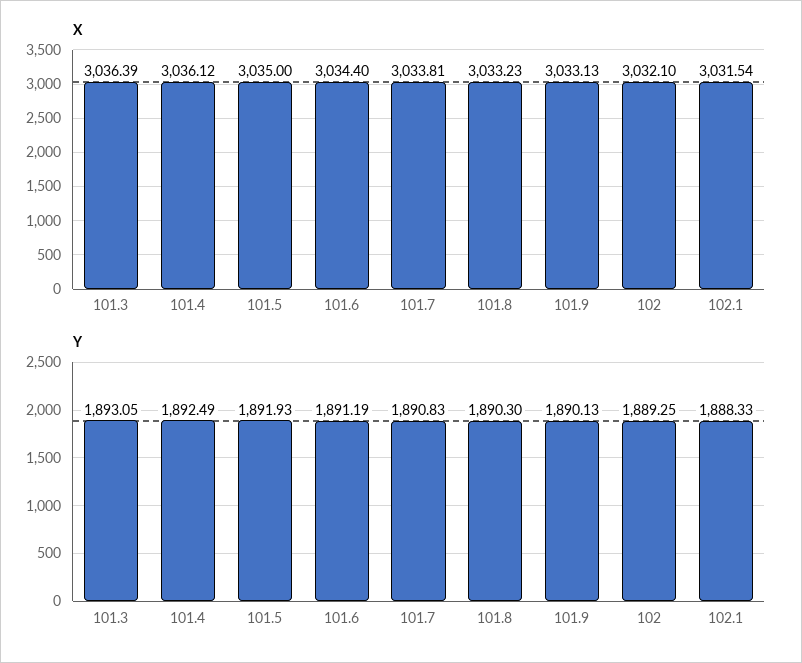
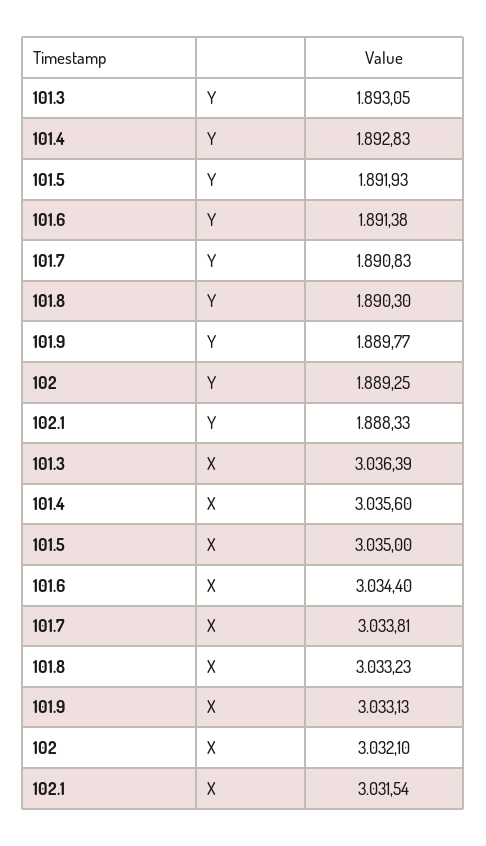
X, 101.4: 3036.12 -> 3035.6
Y, 101.4: 1892.49 -> 1892.83
Y, 101.6: 1891.19 -> 1891.38
Y, 101.9: 1890.13 -> 1889.77

